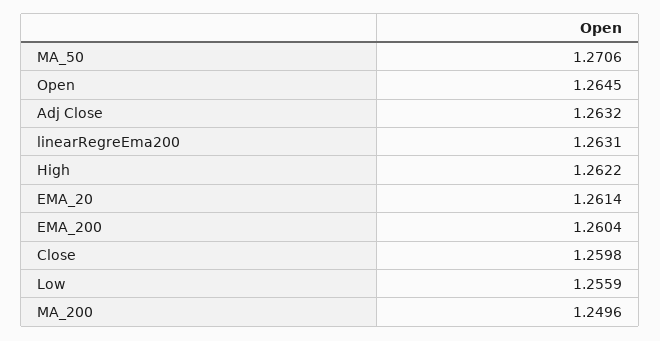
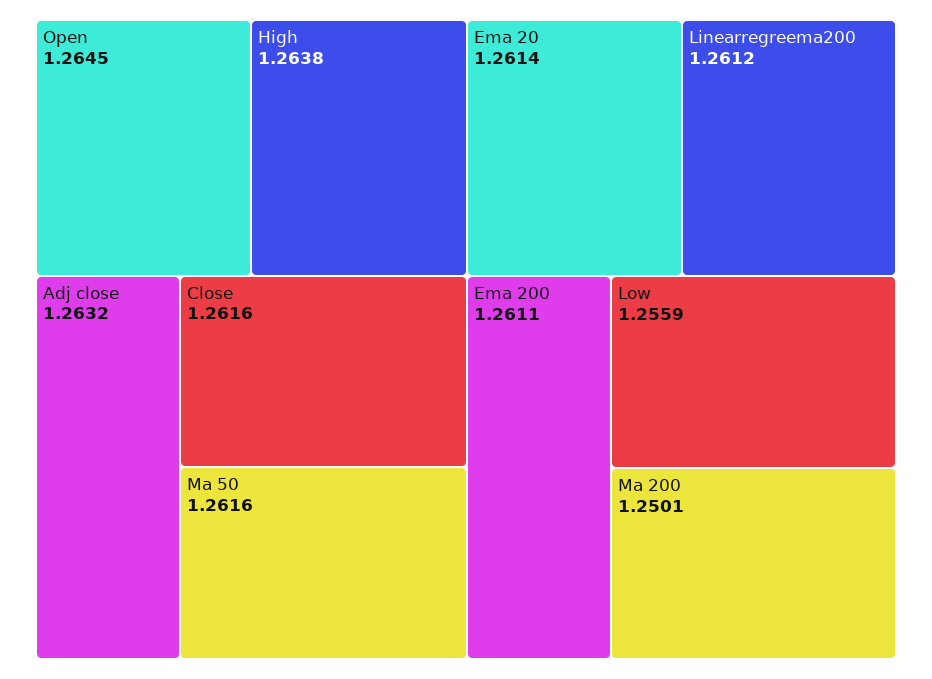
MA_50: 1.2706 -> 1.2616
linearRegreEma200: 1.2631 -> 1.2612
High: 1.2622 -> 1.2638
EMA_200: 1.2604 -> 1.2611
Close: 1.2598 -> 1.2616
MA_200: 1.2496 -> 1.2501

